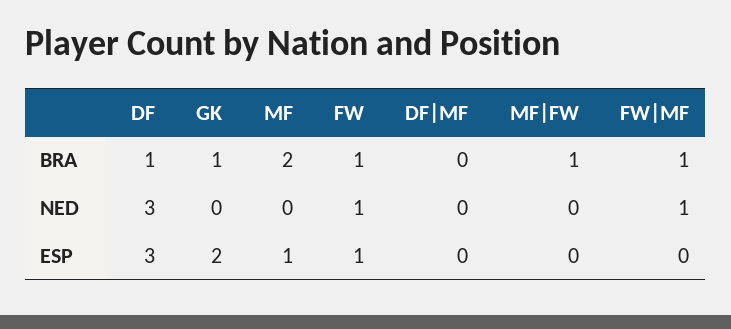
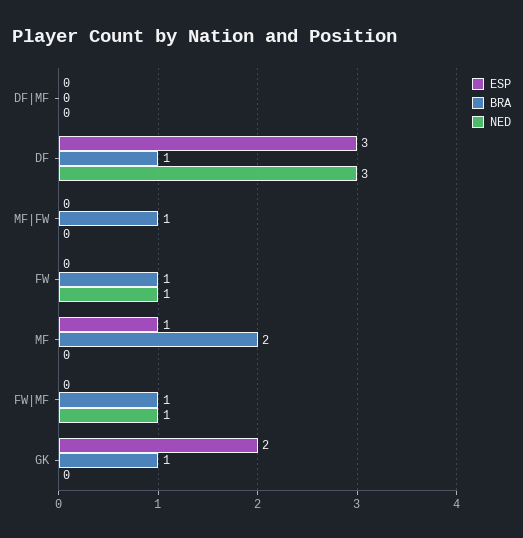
ESP, FW: 1 -> 0

